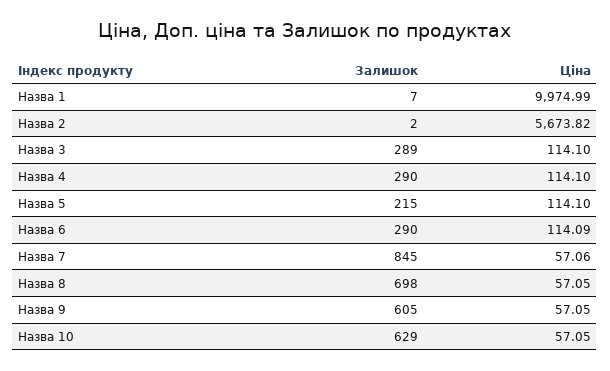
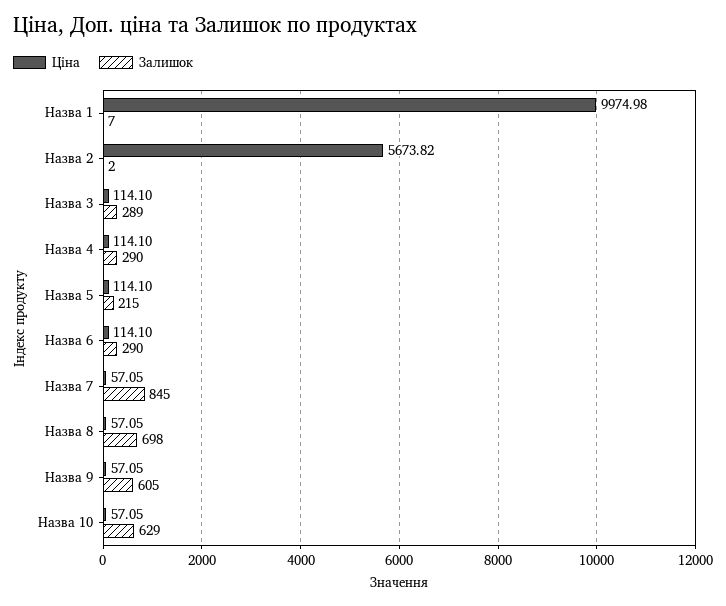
Ціна, Назва 1: 9974.99 -> 9974.98
Ціна, Назва 6: 114.09 -> 114.1
Ціна, Назва 7: 57.06 -> 57.05

